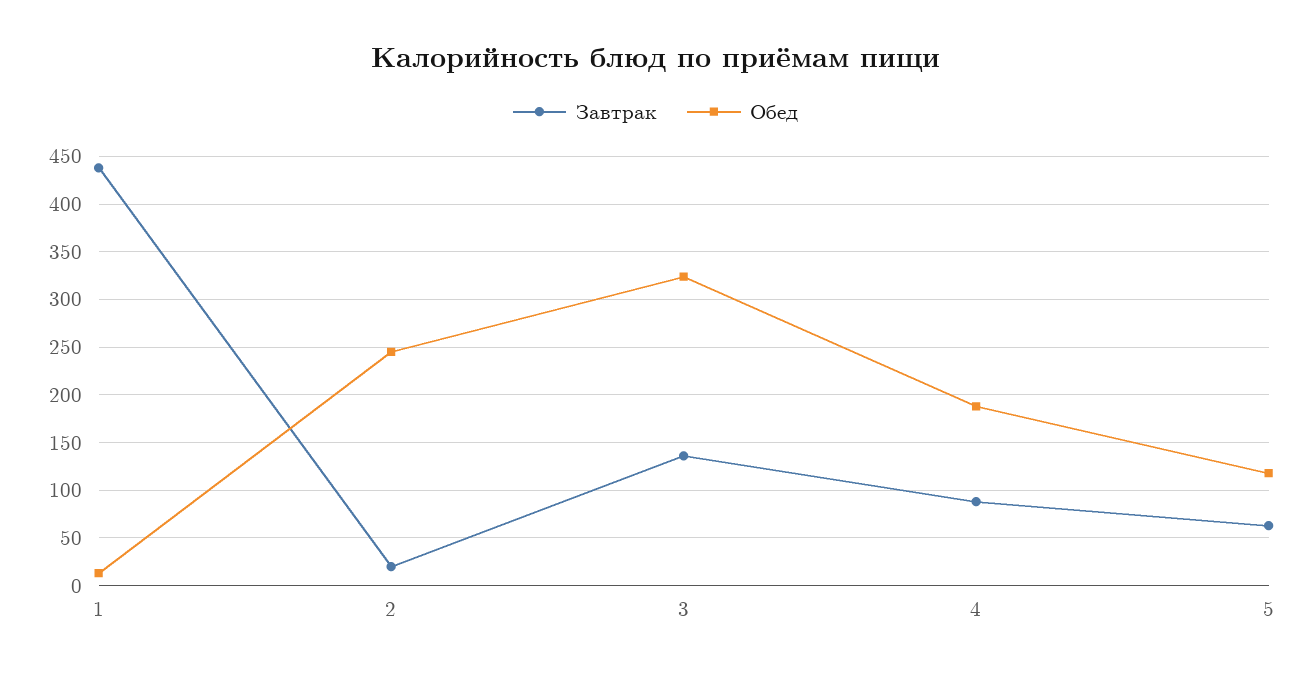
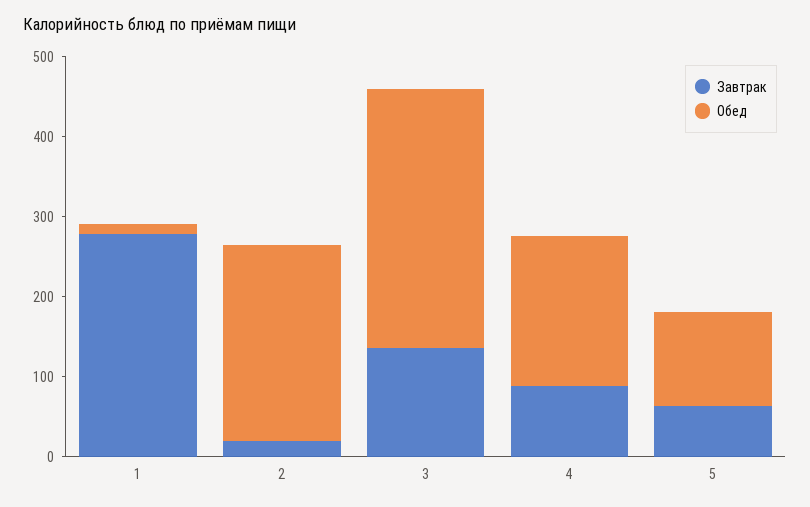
Завтрак, 1: 440 -> 280

